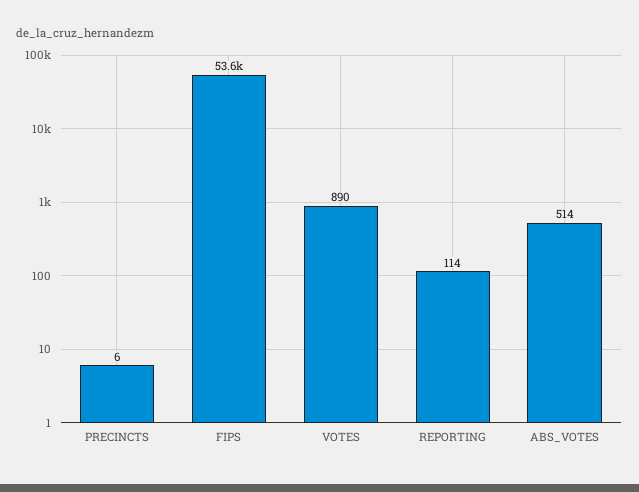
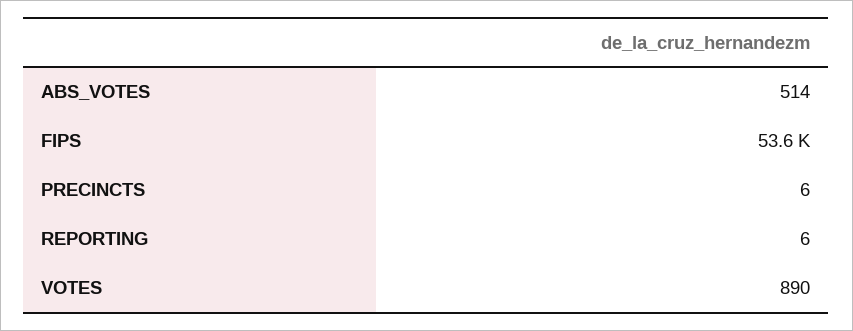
REPORTING: 114 -> 6

